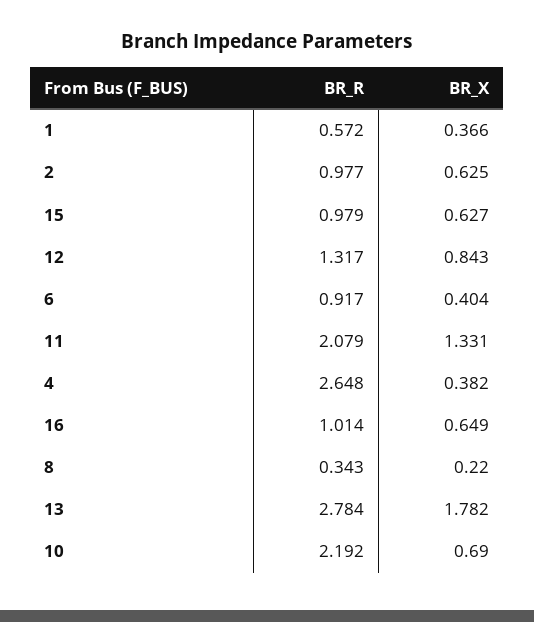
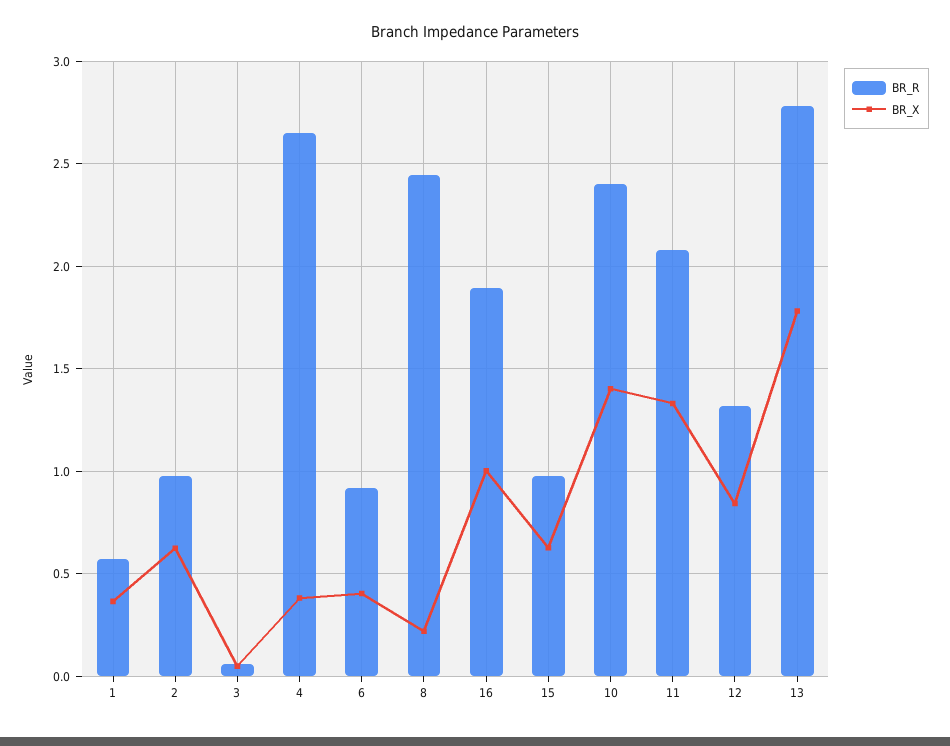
BR_R, 16: 1.014 -> 1.9
BR_X, 16: 0.649 -> 1
BR_R, 8: 0.343 -> 2.45
BR_R, 10: 2.192 -> 2.4
BR_X, 10: 0.69 -> 1.4
BR_R, 3: none -> 0.05
BR_X, 3: none -> 0.05

